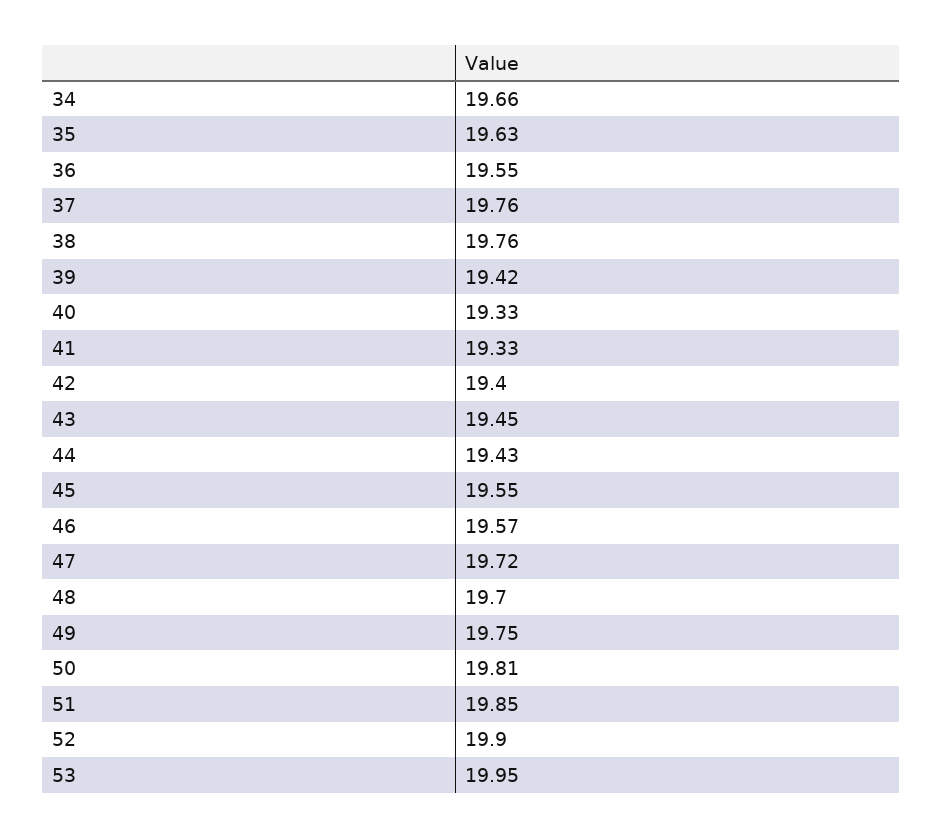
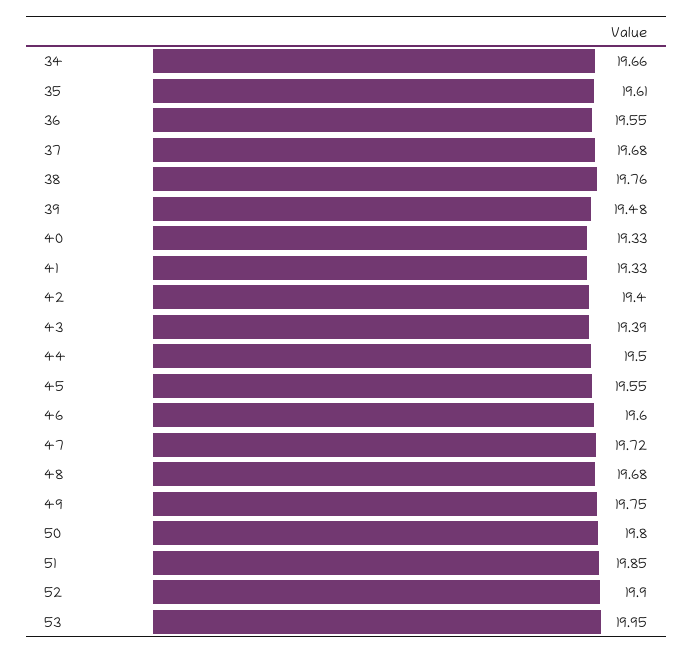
35: 19.63 -> 19.61
37: 19.76 -> 19.68
39: 19.42 -> 19.48
43: 19.45 -> 19.39
44: 19.43 -> 19.5
46: 19.57 -> 19.6
48: 19.7 -> 19.68
50: 19.81 -> 19.8

